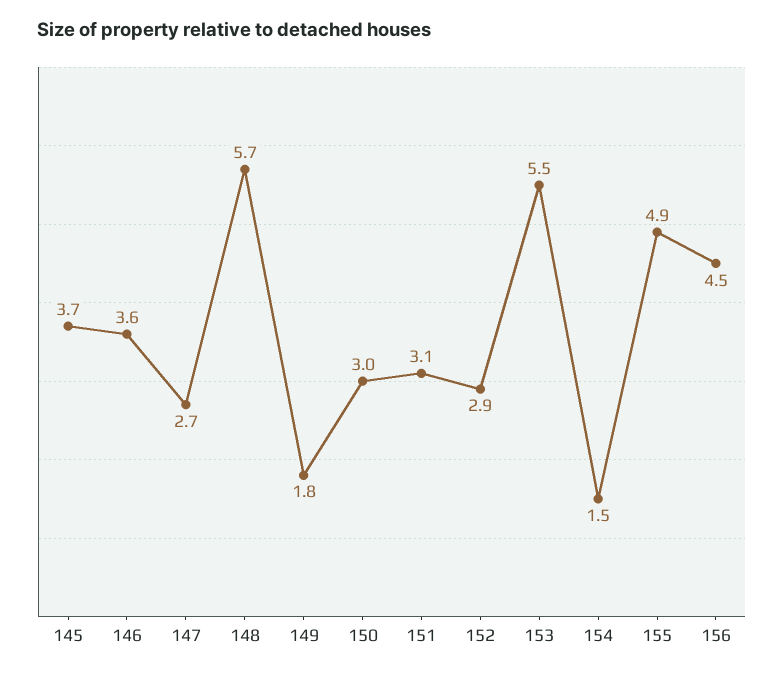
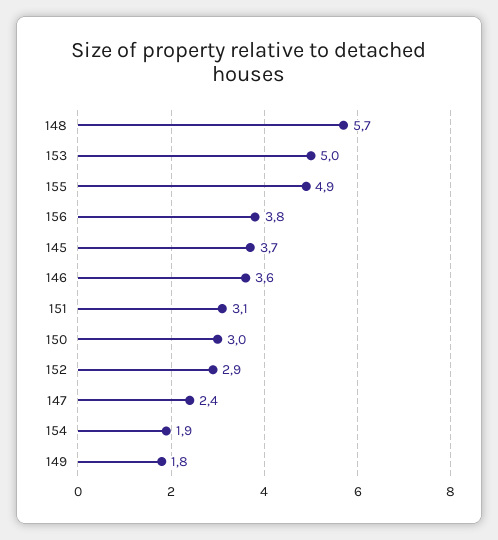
147: 2.7 -> 2.4
153: 5.5 -> 5
154: 1.5 -> 1.9
156: 4.5 -> 3.8

